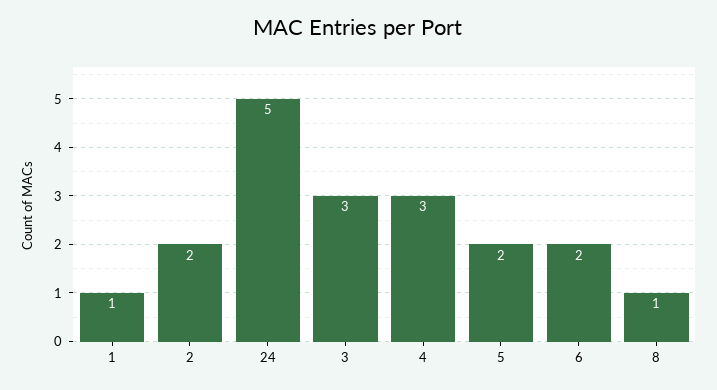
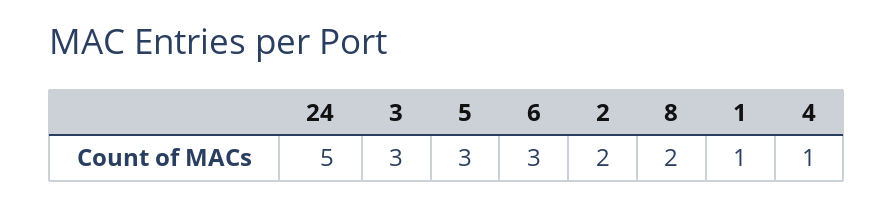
4: 3 -> 1
5: 2 -> 3
6: 2 -> 3
8: 1 -> 2

